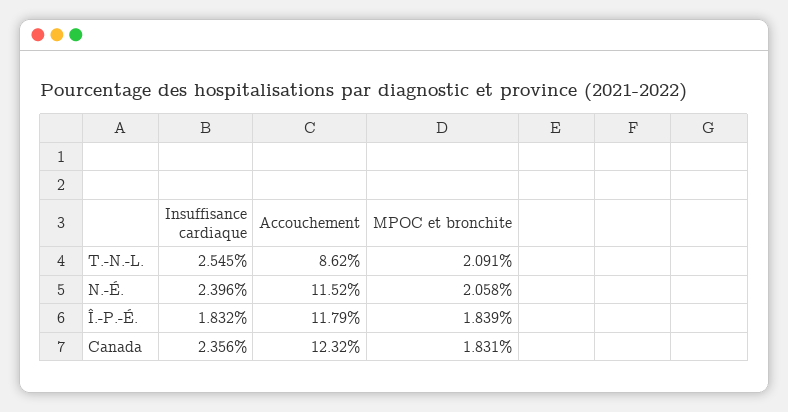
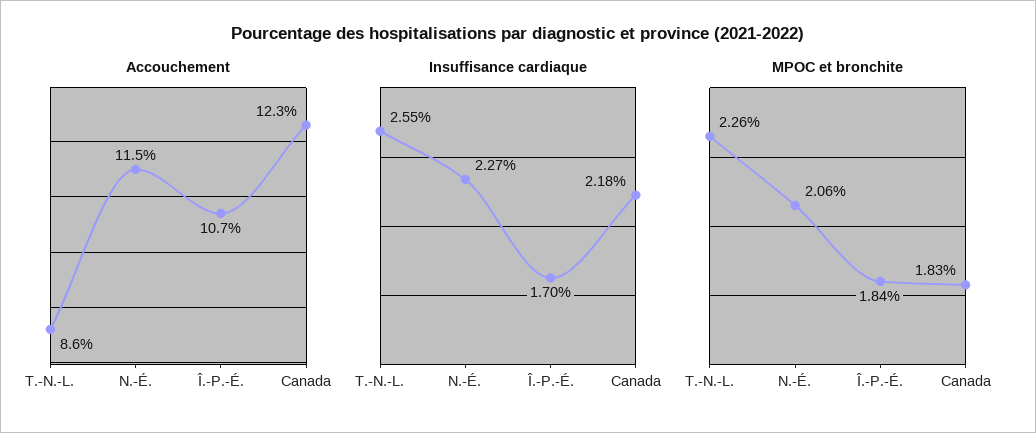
MPOC et bronchite, T.-N.-L.: 2.091 -> 2.26
Insuffisance cardiaque, N.-É.: 2.396 -> 2.27
Insuffisance cardiaque, Î.-P.-É.: 1.832 -> 1.7
Accouchement, Î.-P.-É.: 11.79 -> 10.7
Insuffisance cardiaque, Canada: 2.356 -> 2.18

